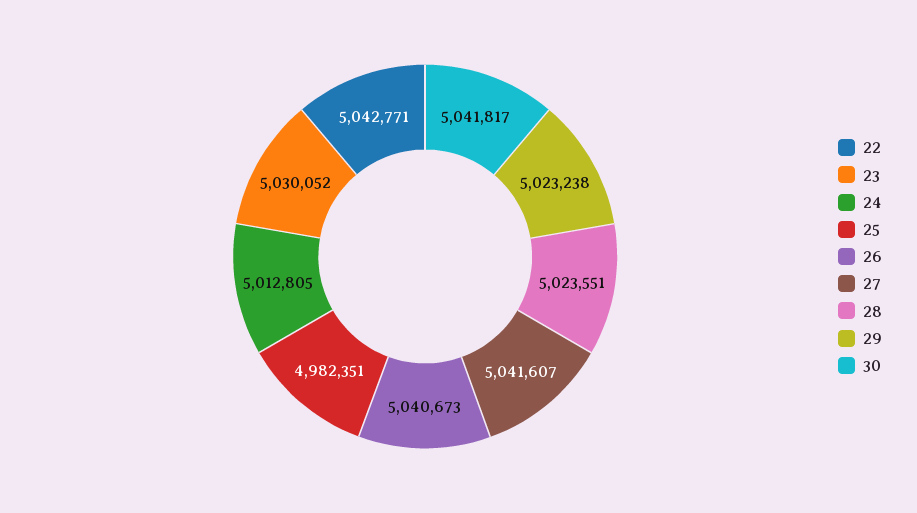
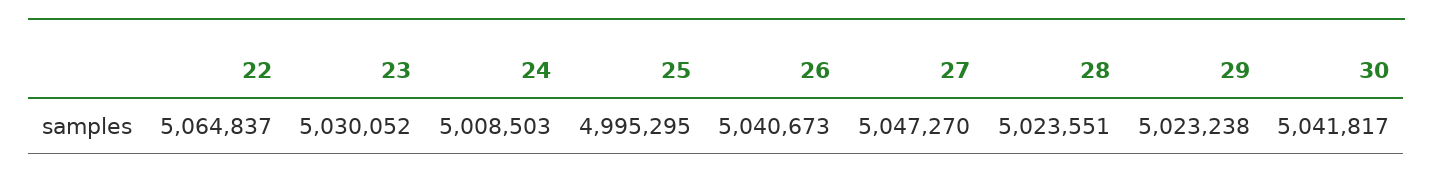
22: 5042771 -> 5064837
24: 5012805 -> 5008503
25: 4982351 -> 4995295
27: 5041607 -> 5047270

